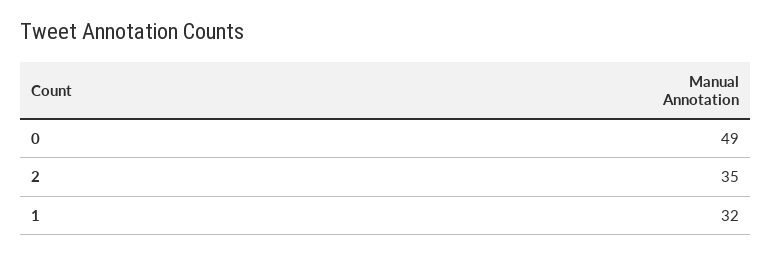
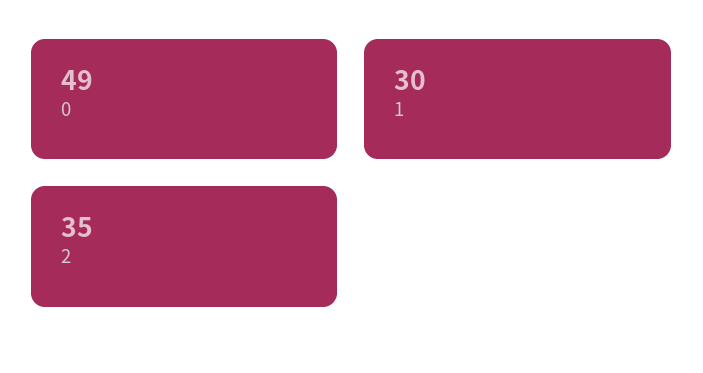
1: 32 -> 30

